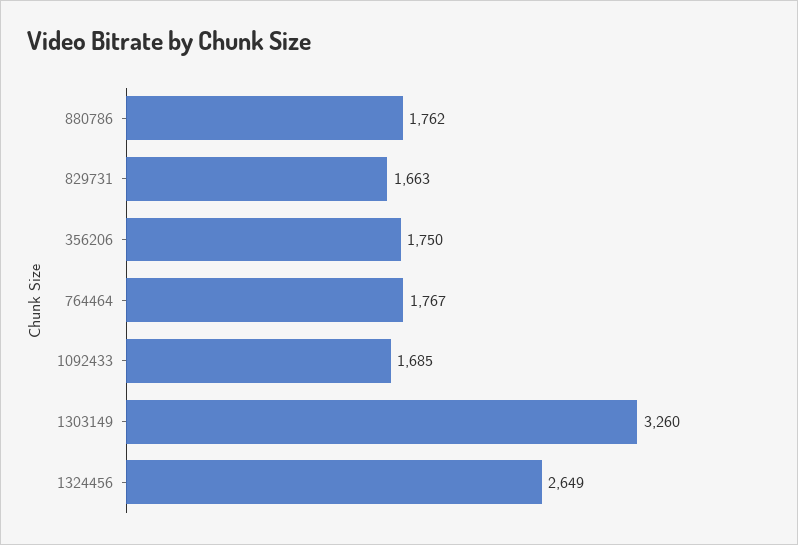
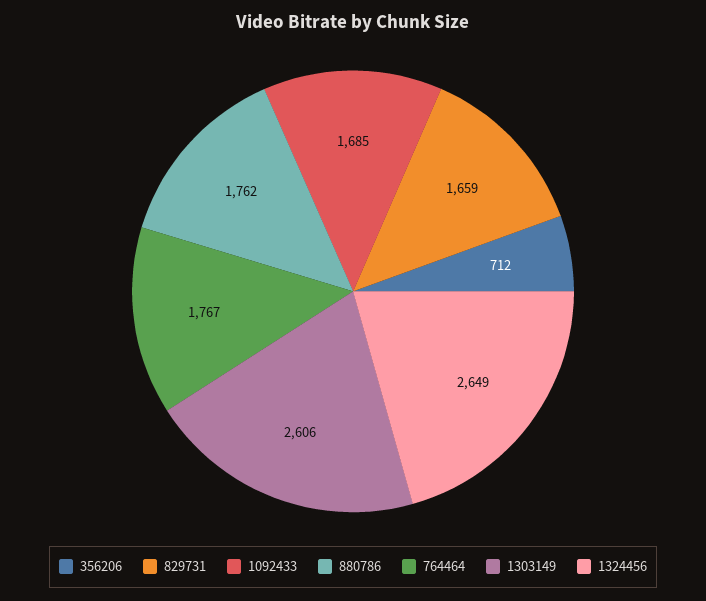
829731: 1663 -> 1659
356206: 1750 -> 712
1303149: 3260 -> 2606

